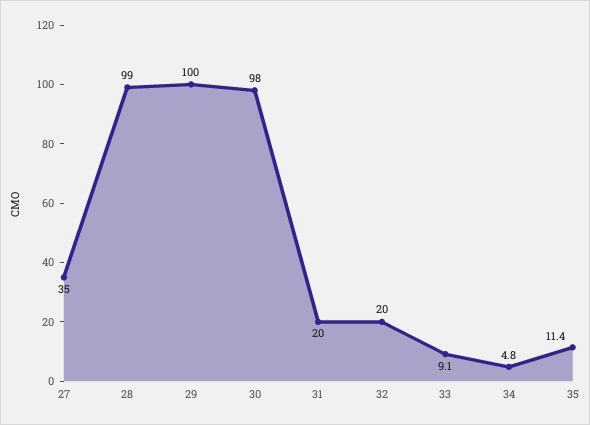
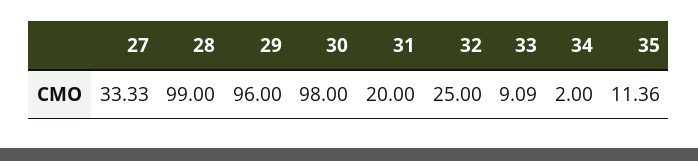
27: 35 -> 33.33
29: 100 -> 96
32: 20 -> 25
34: 4.8 -> 2

